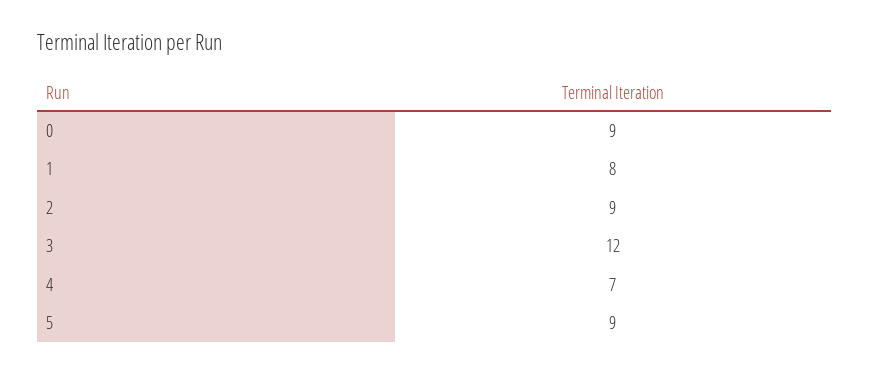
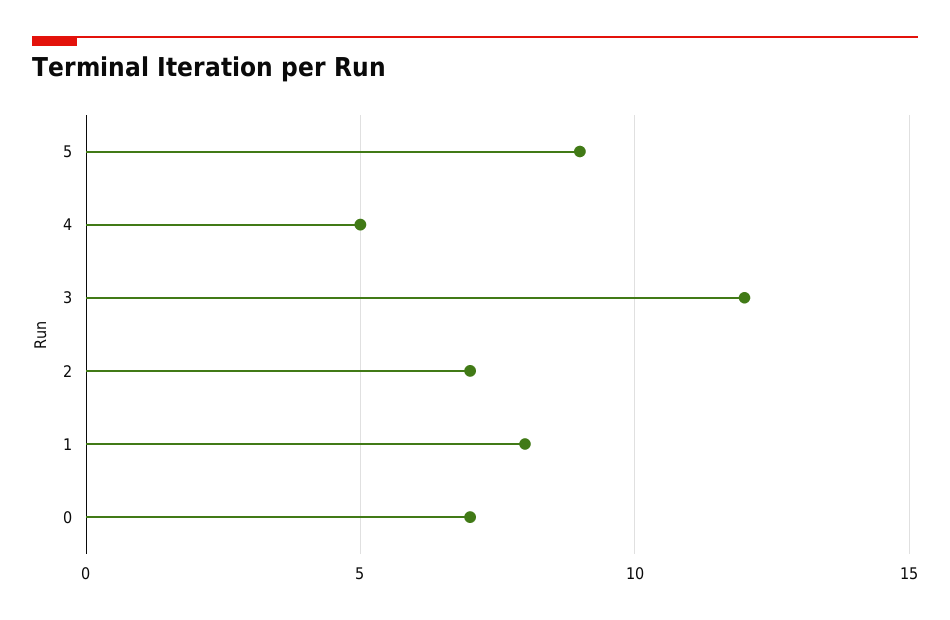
0: 9 -> 7
2: 9 -> 7
4: 7 -> 5

